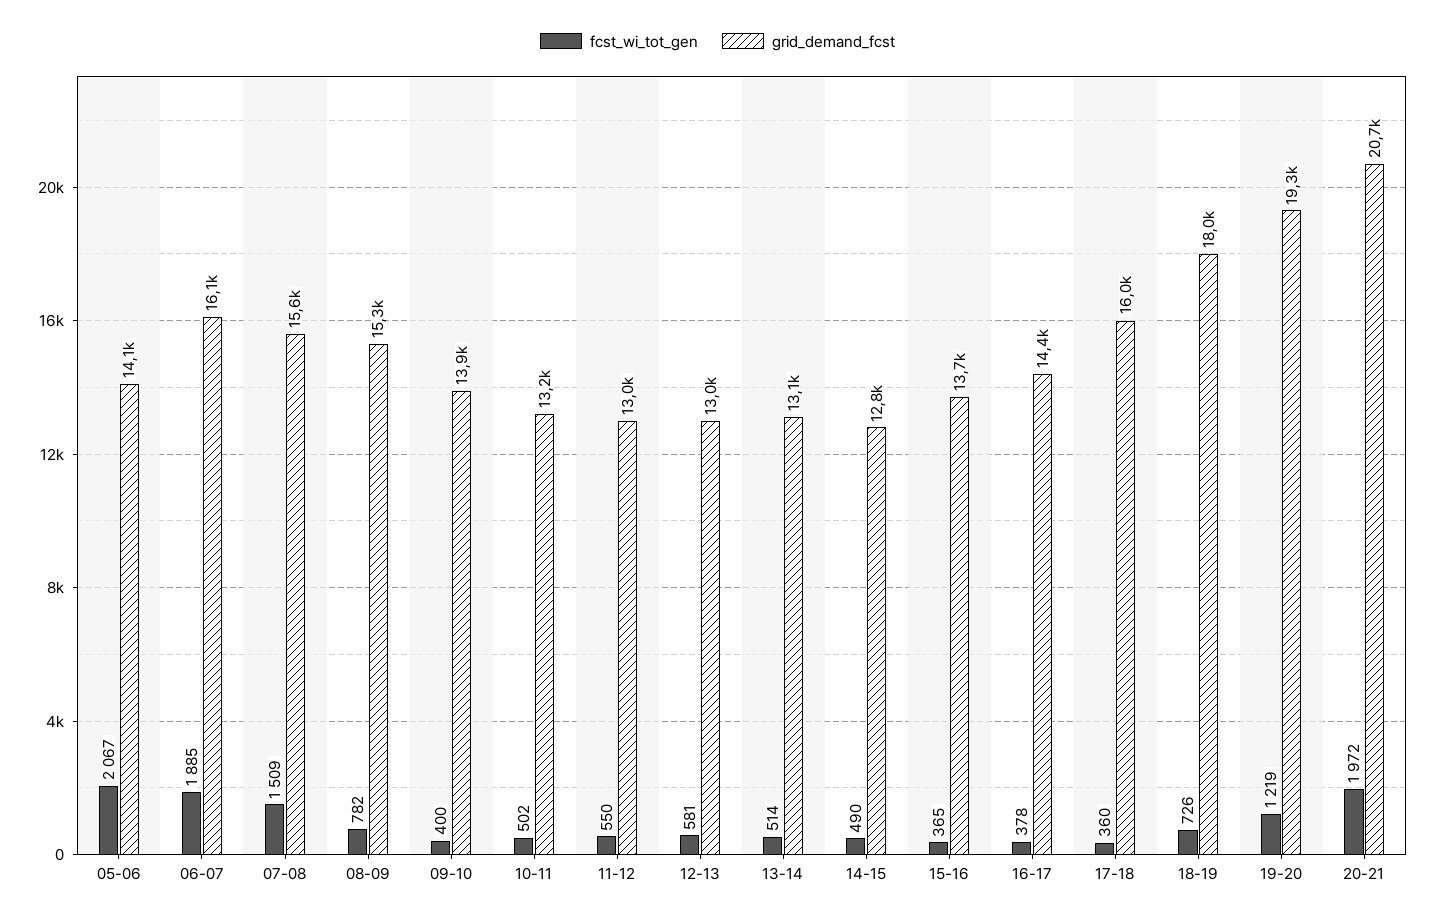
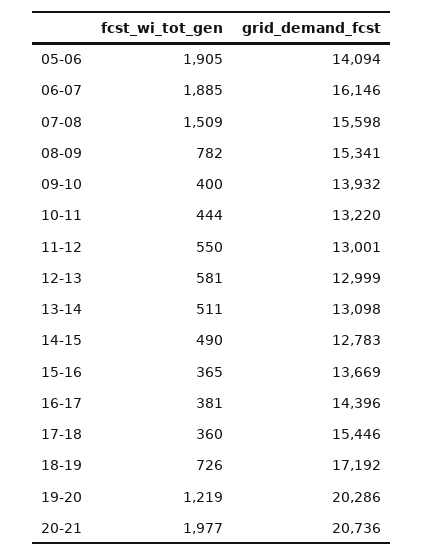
fcst_wi_tot_gen, 05-06: 2067 -> 1905
fcst_wi_tot_gen, 10-11: 502 -> 444
fcst_wi_tot_gen, 13-14: 514 -> 511
fcst_wi_tot_gen, 16-17: 378 -> 381
grid_demand_fcst, 17-18: 16000 -> 15446
grid_demand_fcst, 18-19: 18000 -> 17192
grid_demand_fcst, 19-20: 19300 -> 20286
fcst_wi_tot_gen, 20-21: 1972 -> 1977

